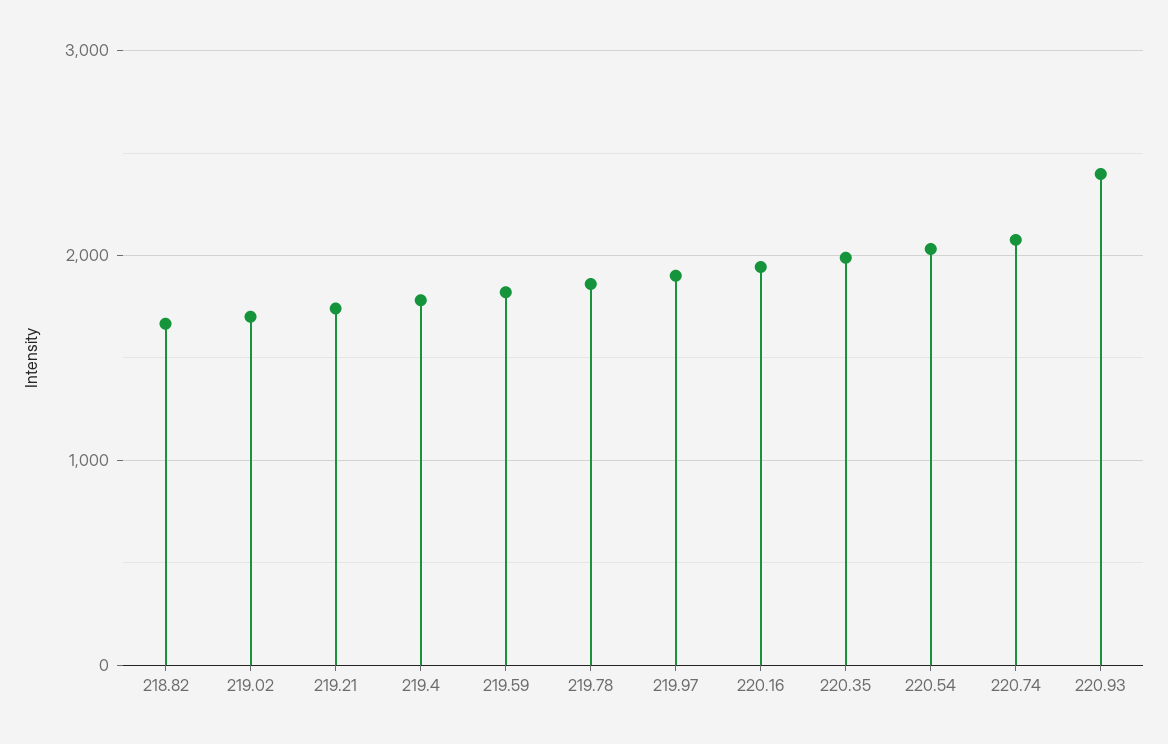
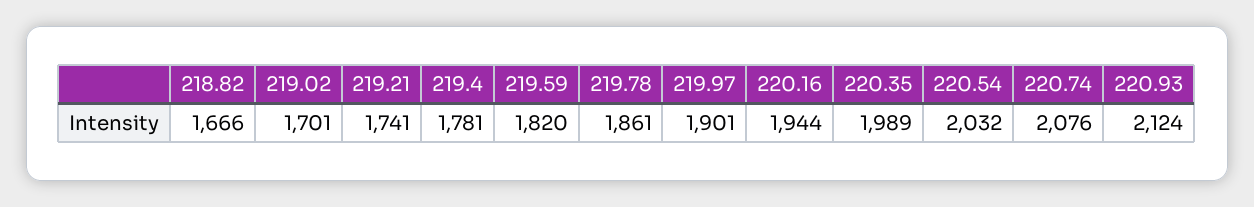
220.93: 2400 -> 2124

